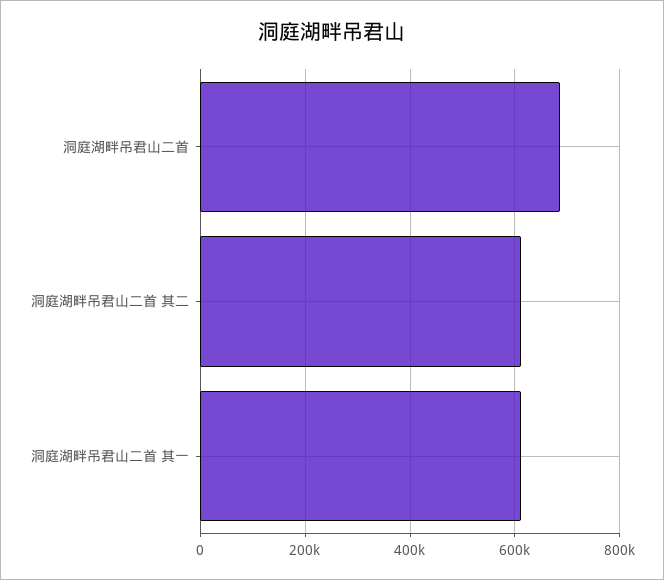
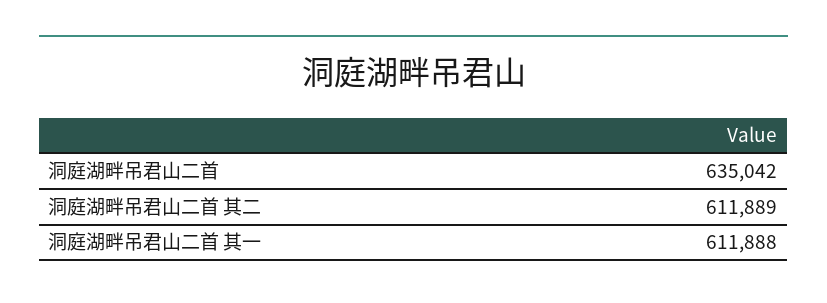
洞庭湖畔吊君山二首: 680000 -> 635042

